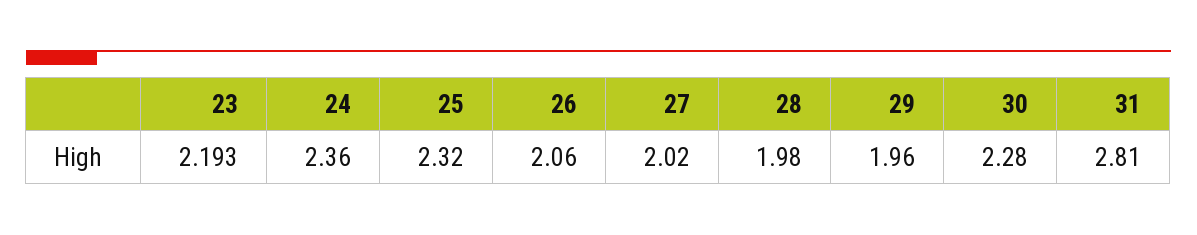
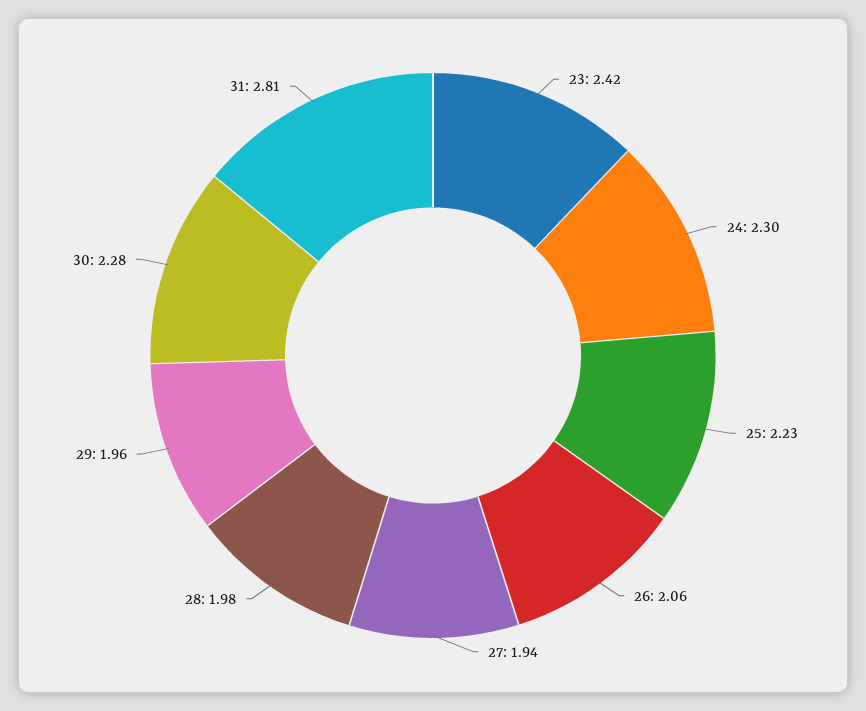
23: 2.193 -> 2.42
24: 2.36 -> 2.3
25: 2.32 -> 2.23
27: 2.02 -> 1.94

